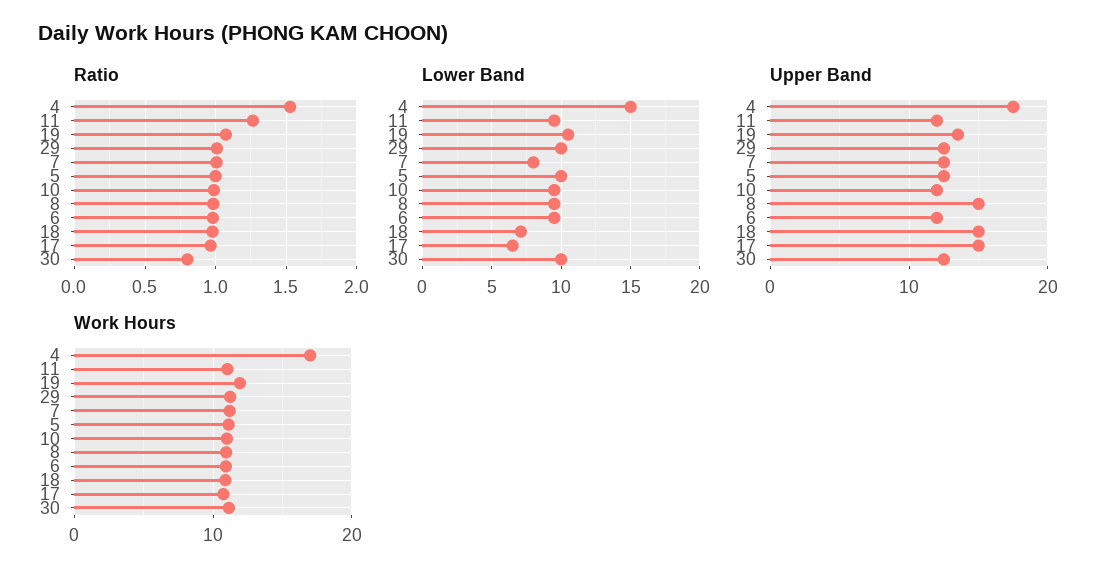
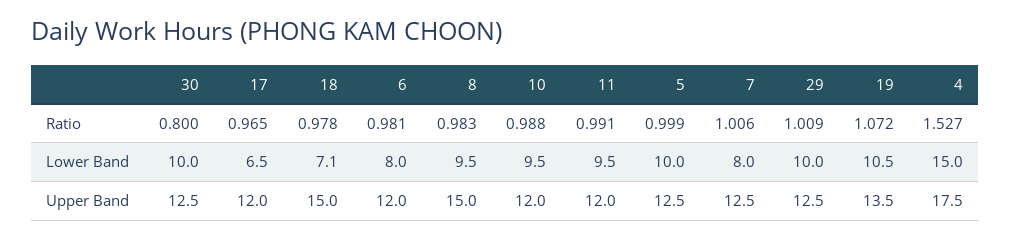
Ratio, 11: 1.25 -> 0.991
Lower Band, 6: 9.5 -> 8
Upper Band, 17: 15 -> 12
Work Hours, 4: 17 -> none
Work Hours, 11: 11 -> none
Work Hours, 19: 12 -> none
Work Hours, 29: 11 -> none
Work Hours, 7: 11 -> none
Work Hours, 5: 11 -> none
Work Hours, 10: 11 -> none
Work Hours, 8: 11 -> none
Work Hours, 6: 11 -> none
Work Hours, 18: 11 -> none
Work Hours, 17: 11 -> none
Work Hours, 30: 11 -> none

